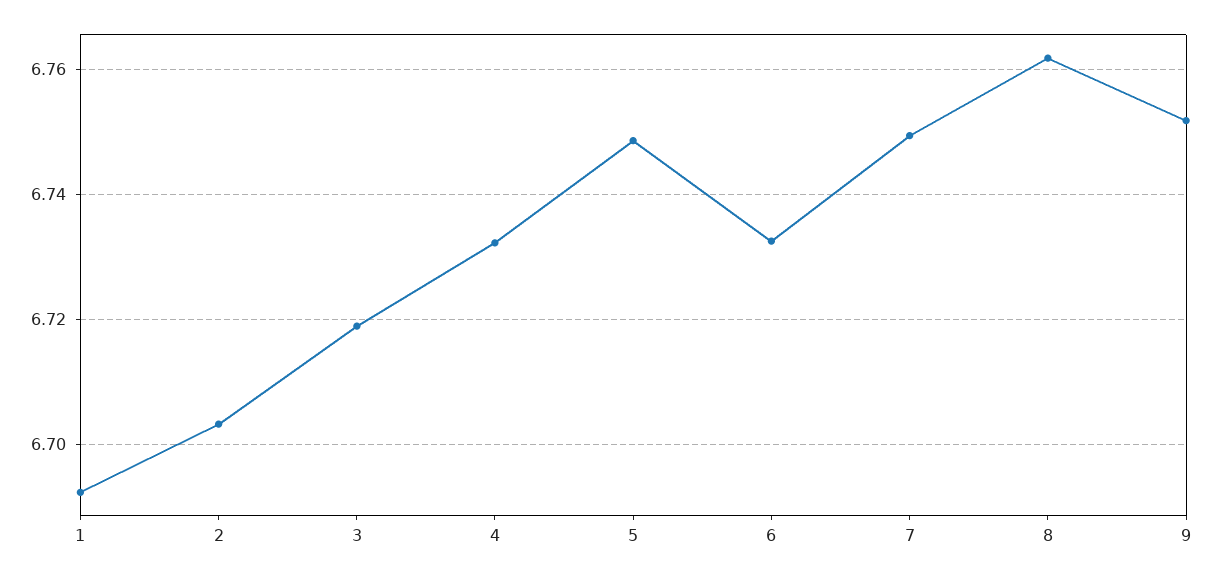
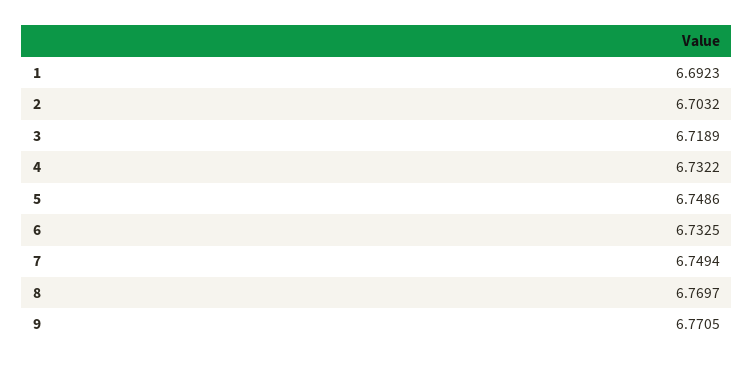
8: 6.762 -> 6.7697
9: 6.752 -> 6.7705

